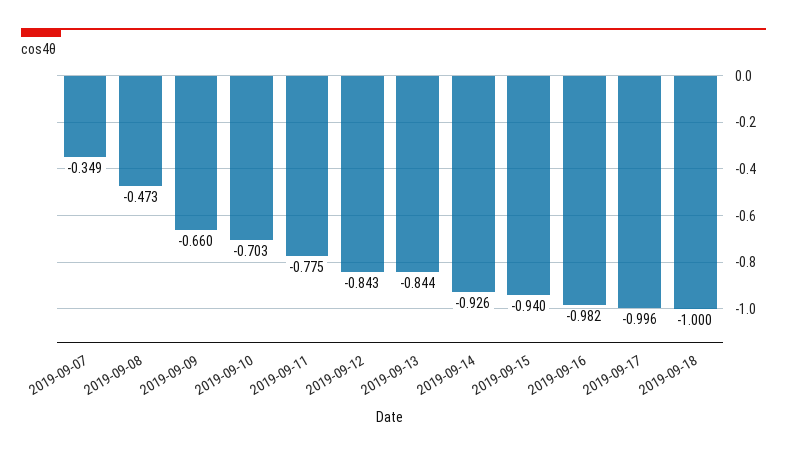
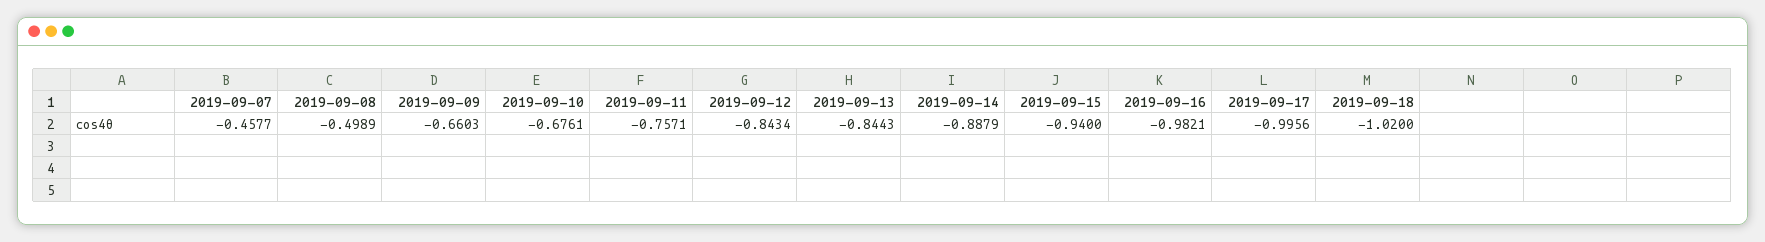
2019-09-07: -0.349 -> -0.4577
2019-09-08: -0.473 -> -0.4989
2019-09-10: -0.703 -> -0.6761
2019-09-11: -0.775 -> -0.7571
2019-09-14: -0.926 -> -0.8879
2019-09-18: -1 -> -1.02

